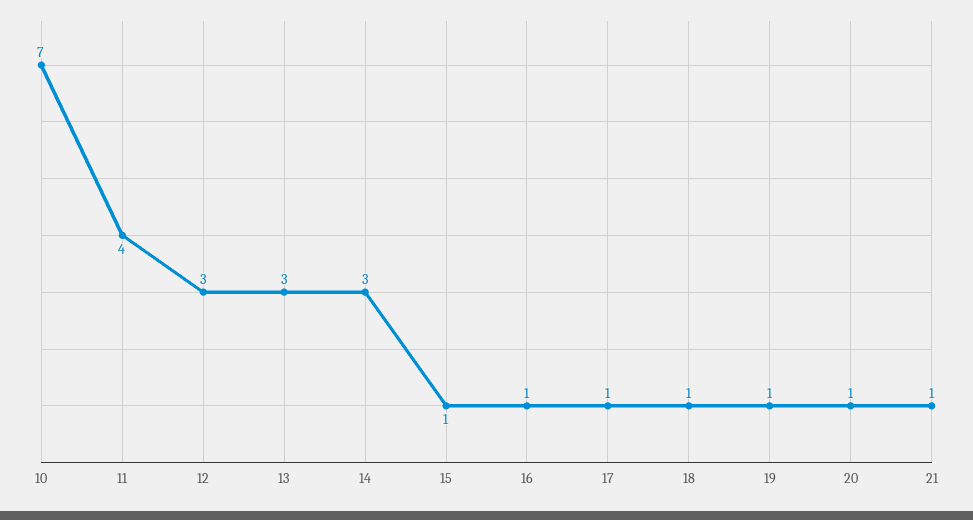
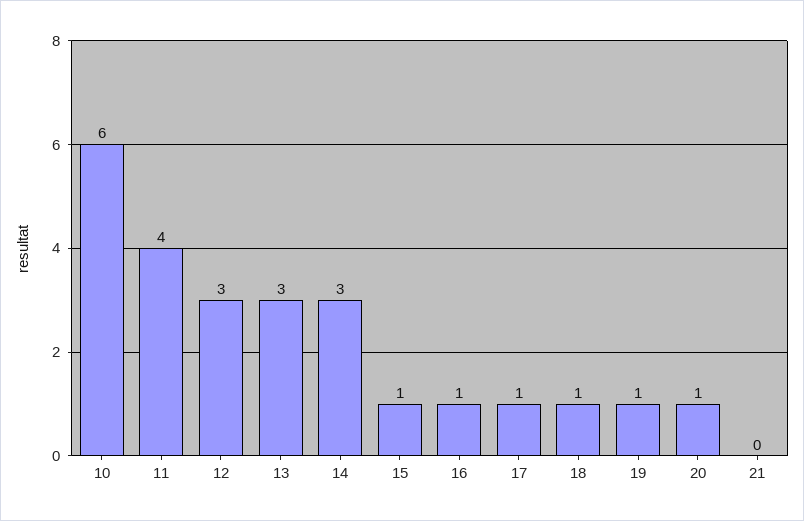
10: 7 -> 6
21: 1 -> 0

